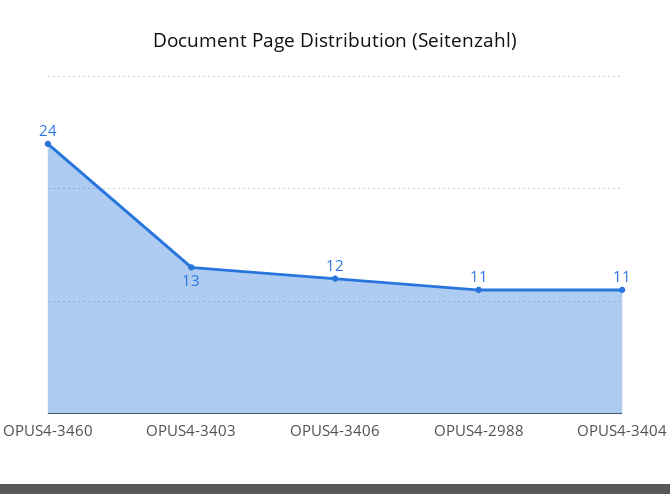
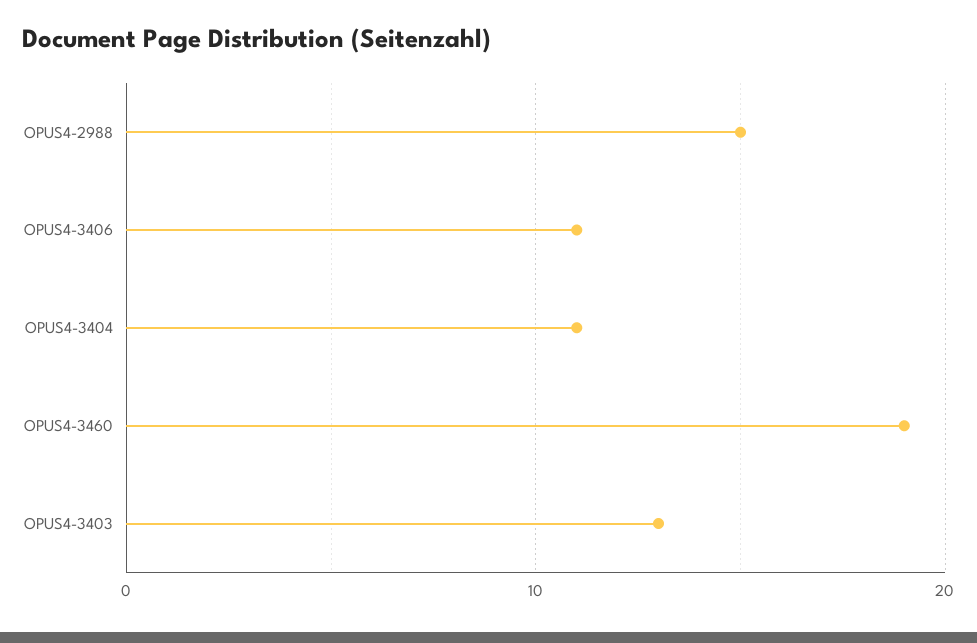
OPUS4-3460: 24 -> 19
OPUS4-3406: 12 -> 11
OPUS4-2988: 11 -> 15

